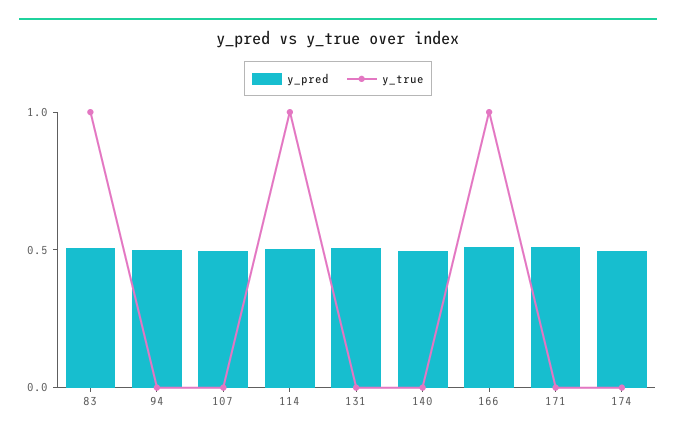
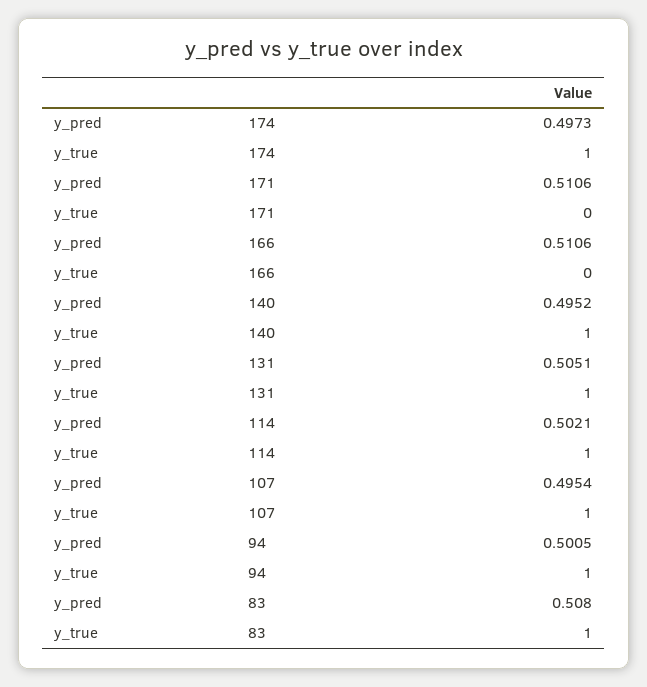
y_true, 94: 0 -> 1
y_true, 107: 0 -> 1
y_true, 131: 0 -> 1
y_true, 140: 0 -> 1
y_true, 166: 1 -> 0
y_true, 174: 0 -> 1

